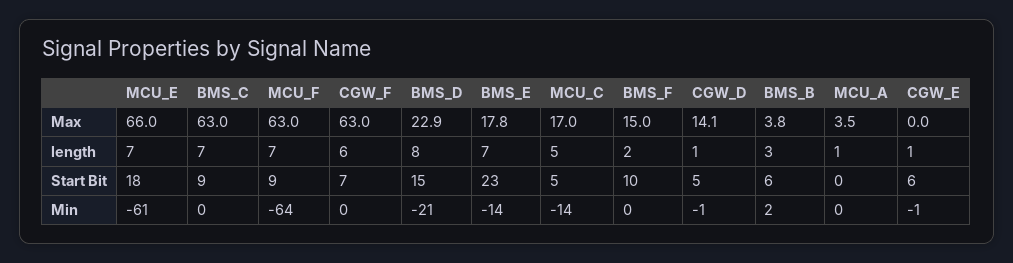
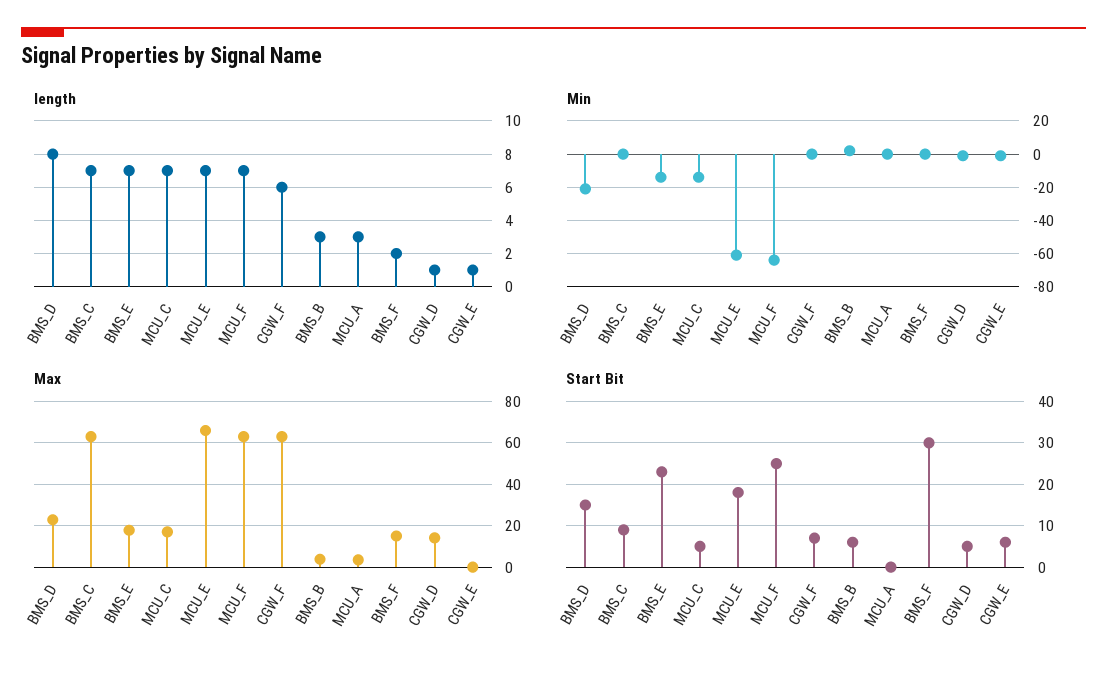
length, MCU_C: 5 -> 7
length, MCU_A: 1 -> 3
Start Bit, MCU_F: 9 -> 25
Start Bit, BMS_F: 10 -> 30

